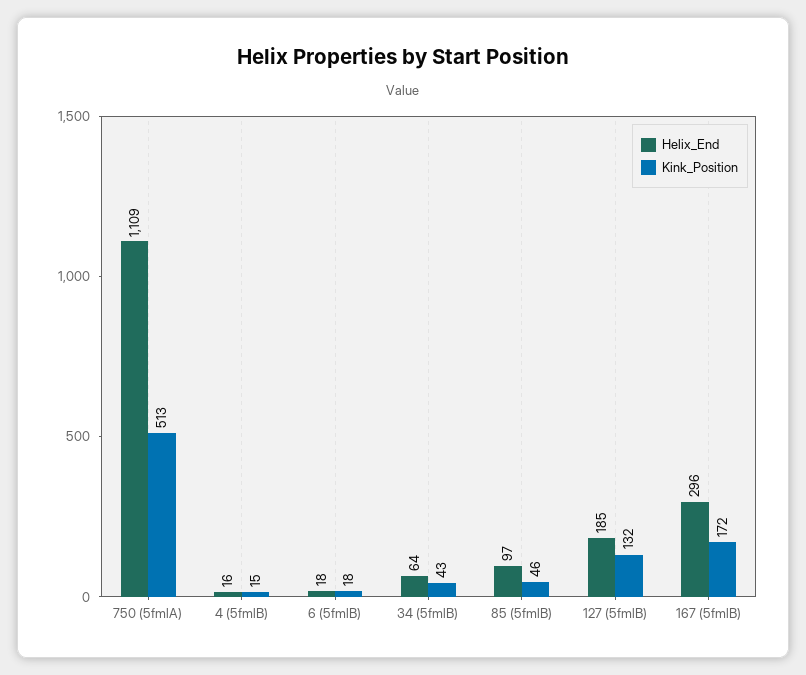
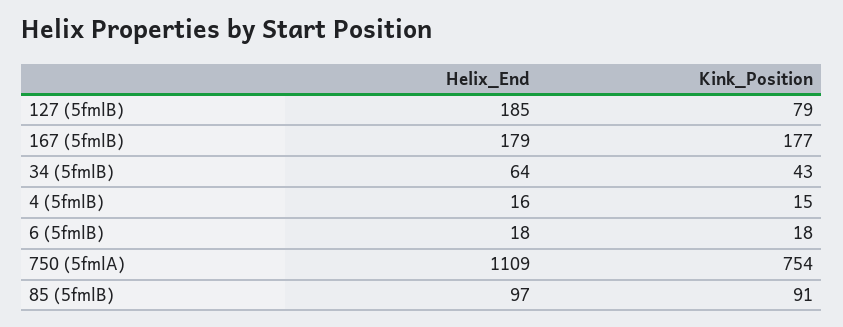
Kink_Position, 750 (5fmlA): 513 -> 754
Kink_Position, 85 (5fmlB): 46 -> 91
Kink_Position, 127 (5fmlB): 132 -> 79
Helix_End, 167 (5fmlB): 296 -> 179
Kink_Position, 167 (5fmlB): 172 -> 177

